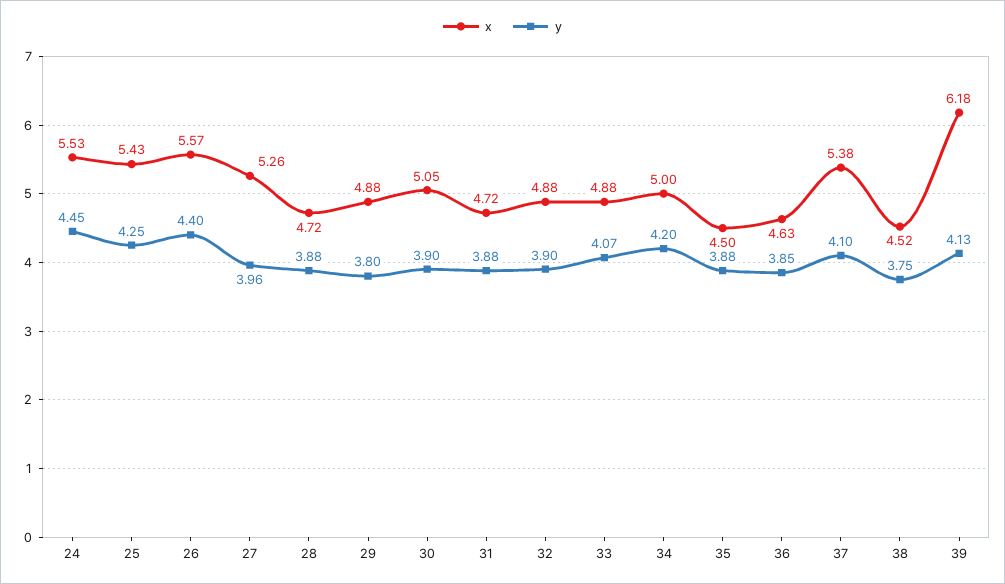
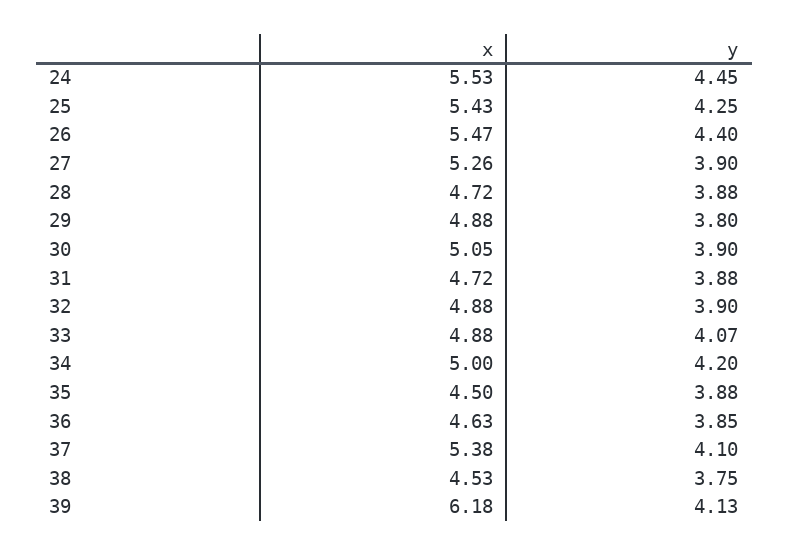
x, 26: 5.57 -> 5.47
y, 27: 3.96 -> 3.9
x, 38: 4.52 -> 4.53

